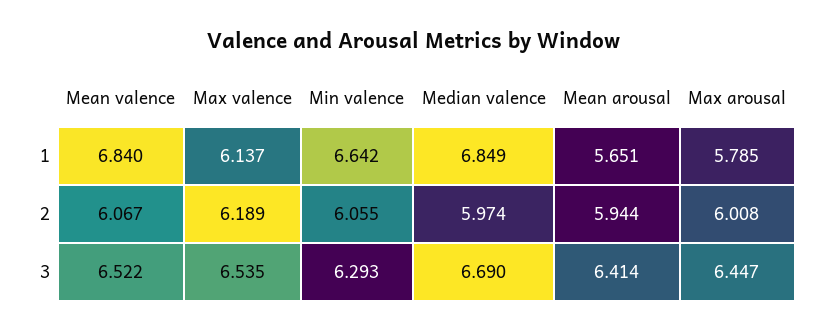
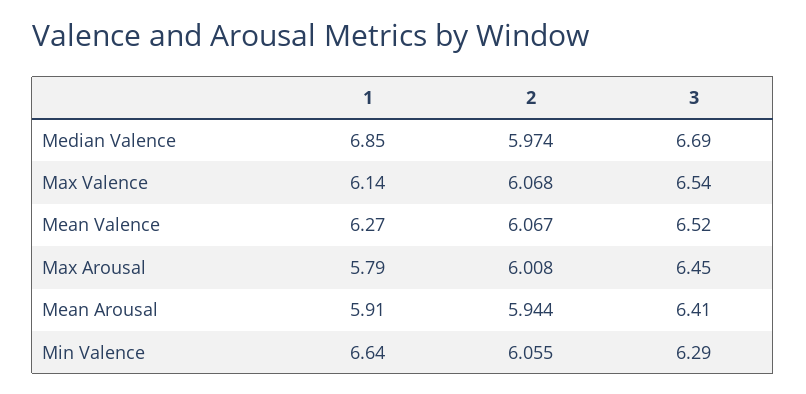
Mean valence, 1: 6.84 -> 6.27
Mean arousal, 1: 5.651 -> 5.91
Max valence, 2: 6.189 -> 6.068

